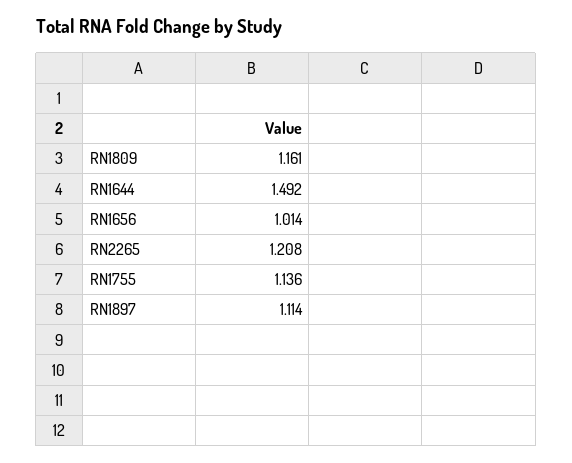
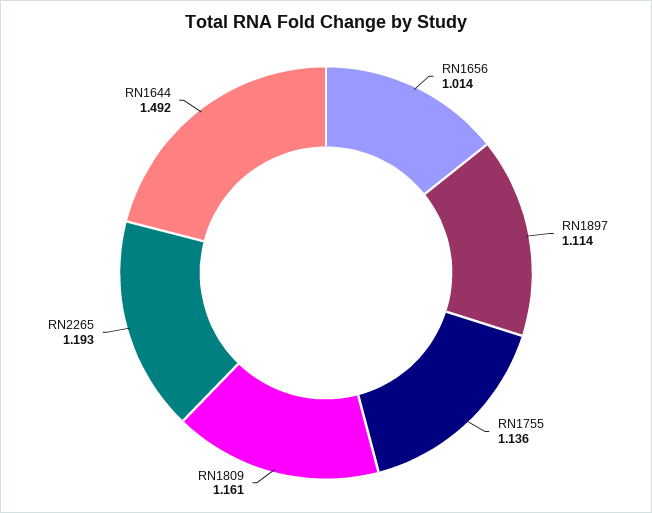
RN2265: 1.208 -> 1.193

